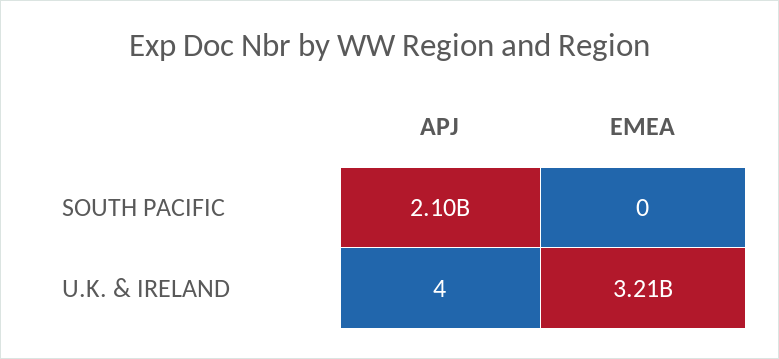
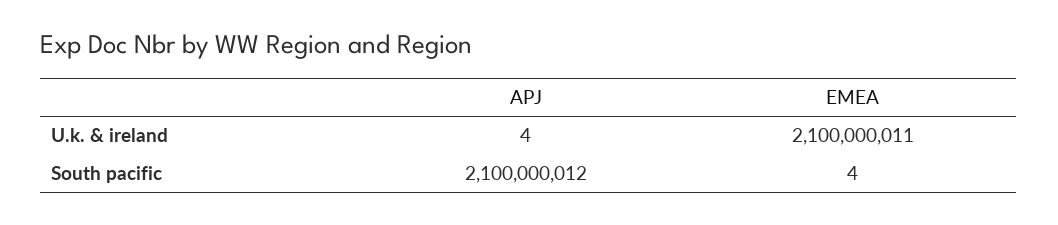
EMEA, SOUTH PACIFIC: 0 -> 4
EMEA, U.K. & IRELAND: 3210000000 -> 2100000011

